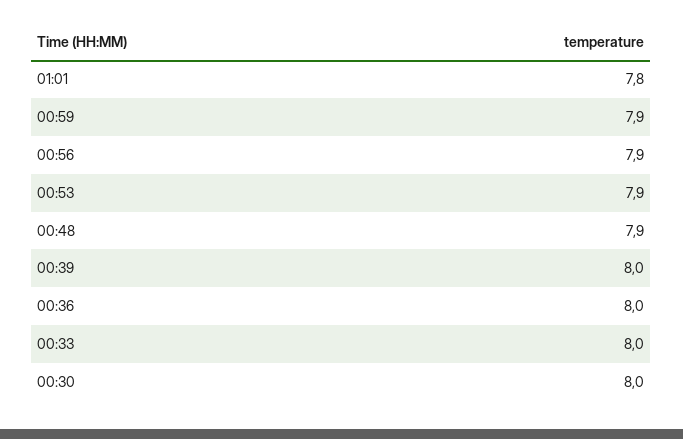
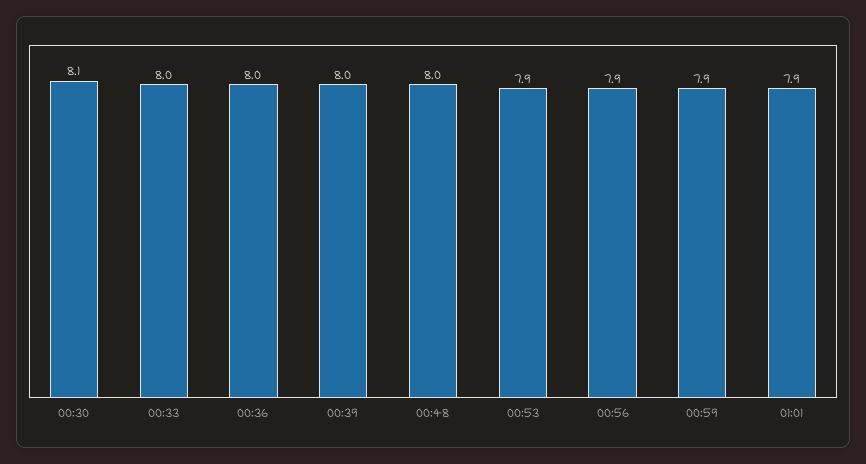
01:01: 7.8 -> 7.9
00:48: 7.9 -> 8
00:30: 8 -> 8.1

